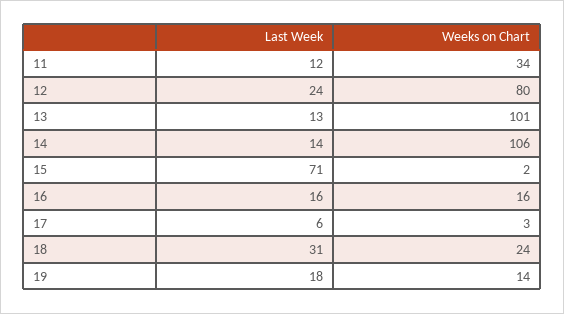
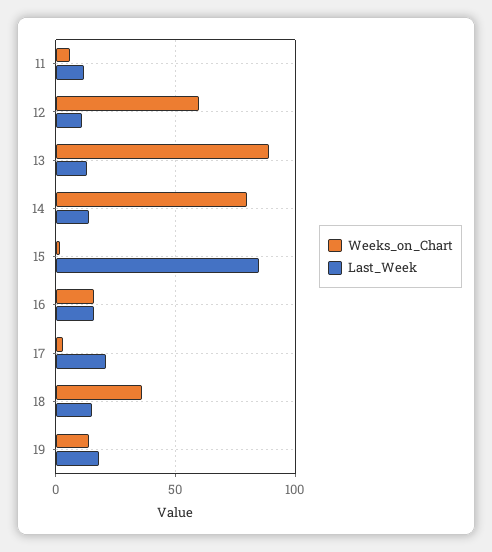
Weeks on Chart, 11: 34 -> 5
Last Week, 12: 24 -> 10
Weeks on Chart, 12: 80 -> 60
Weeks on Chart, 13: 101 -> 90
Weeks on Chart, 14: 106 -> 80
Last Week, 15: 71 -> 85
Last Week, 17: 6 -> 20
Last Week, 18: 31 -> 15
Weeks on Chart, 18: 24 -> 35

